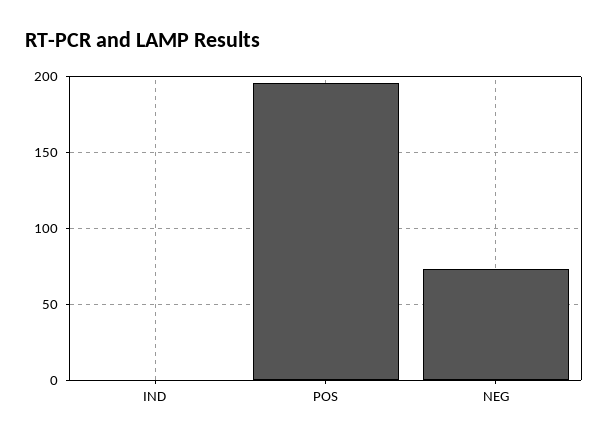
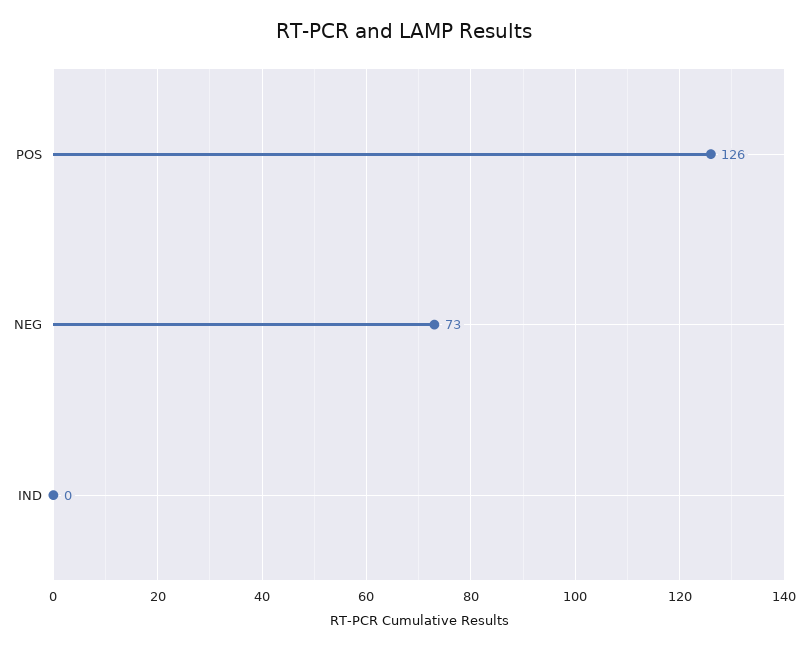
POS: 195 -> 126

